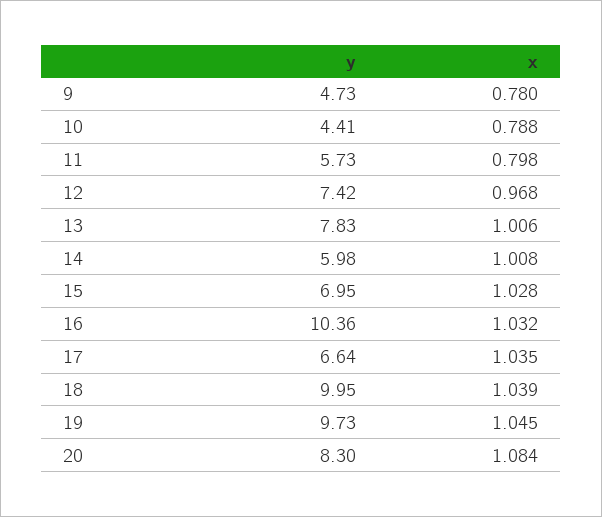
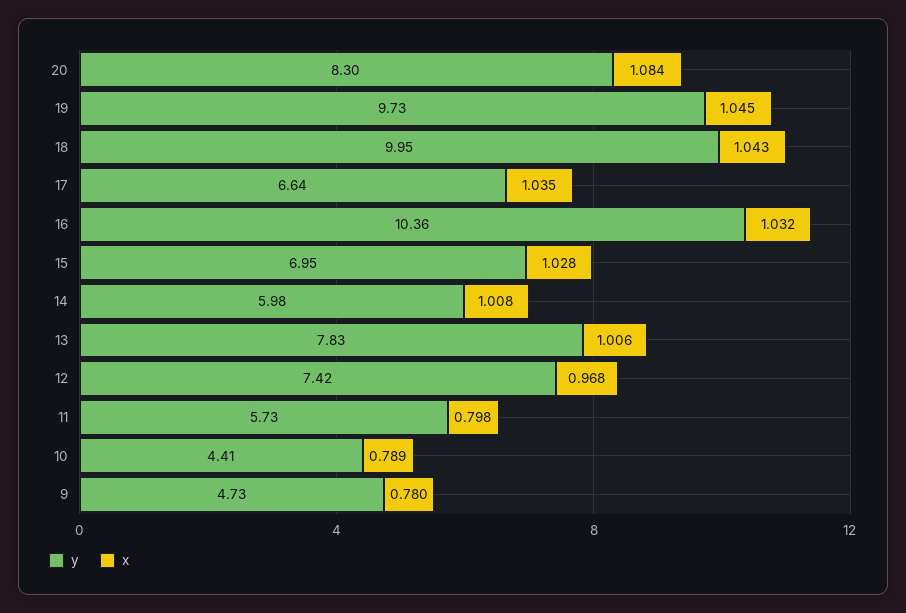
x, 10: 0.788 -> 0.789
x, 18: 1.039 -> 1.043

